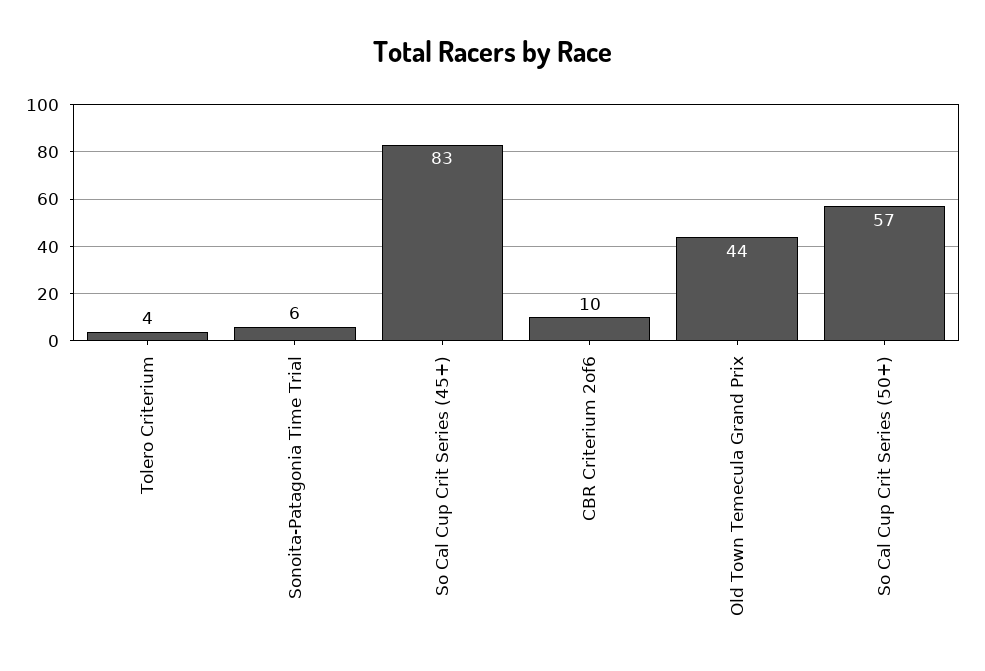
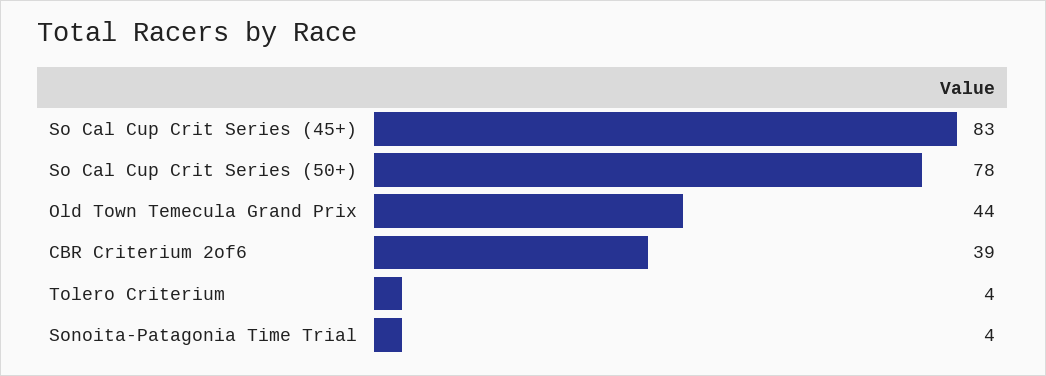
Sonoita-Patagonia Time Trial: 6 -> 4
CBR Criterium 2of6: 10 -> 39
So Cal Cup Crit Series (50+): 57 -> 78

